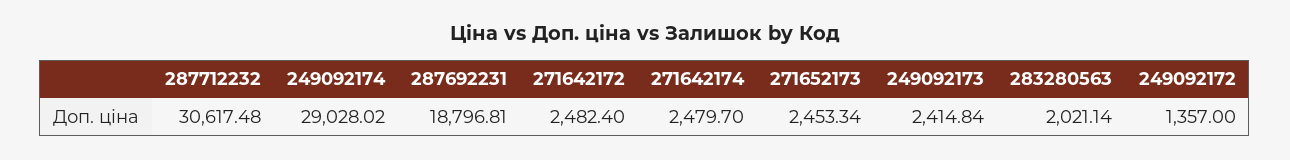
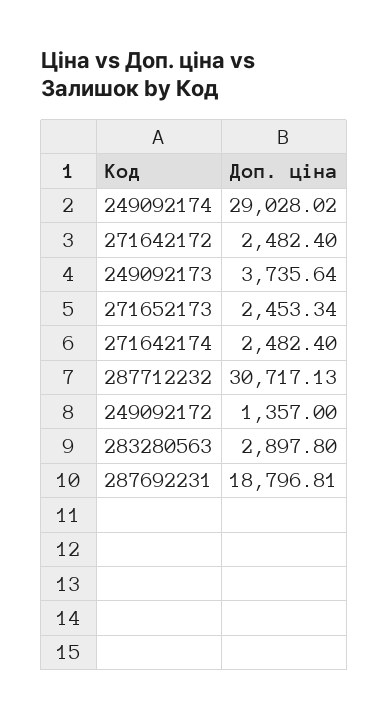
287712232: 30617.48 -> 30717.13
271642174: 2479.7 -> 2482.4
249092173: 2414.84 -> 3735.64
283280563: 2021.14 -> 2897.8

